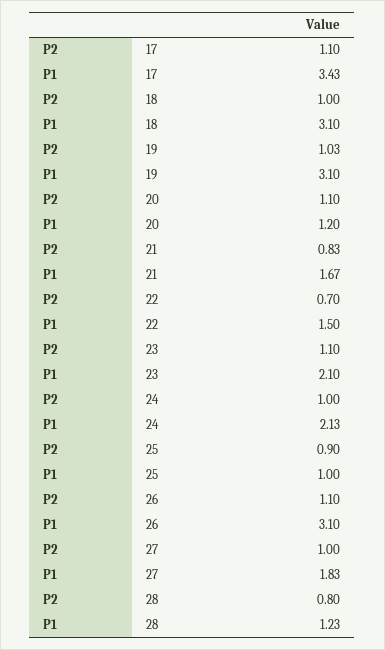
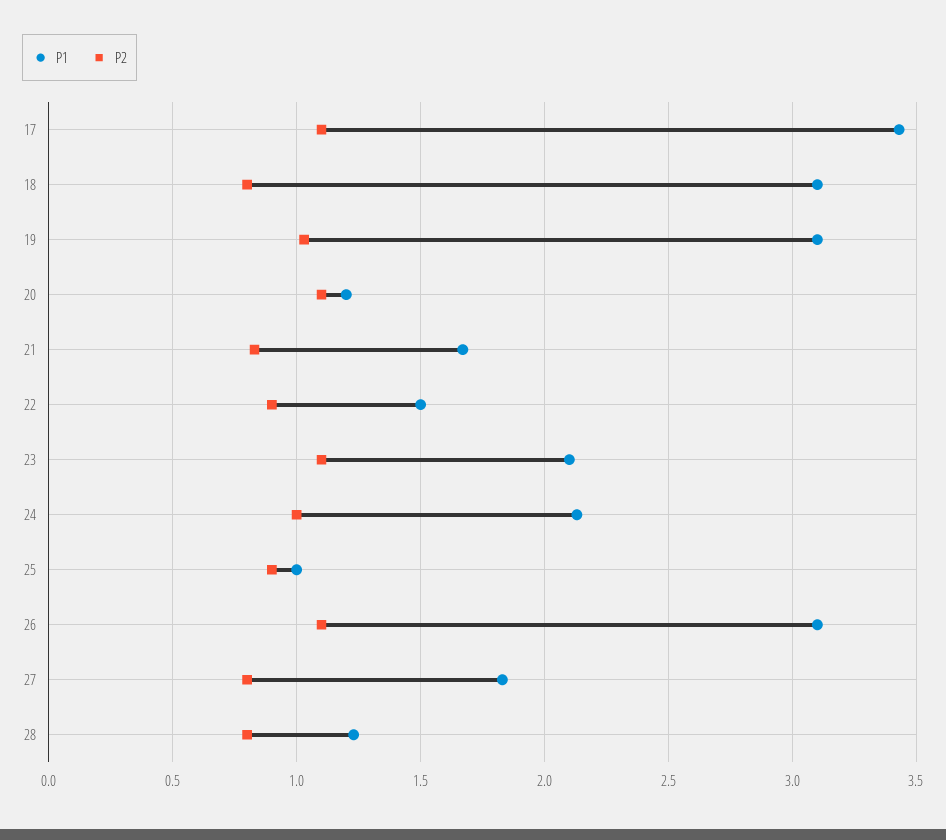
P2, 18: 1 -> 0.8
P2, 22: 0.7 -> 0.9
P2, 27: 1 -> 0.8

